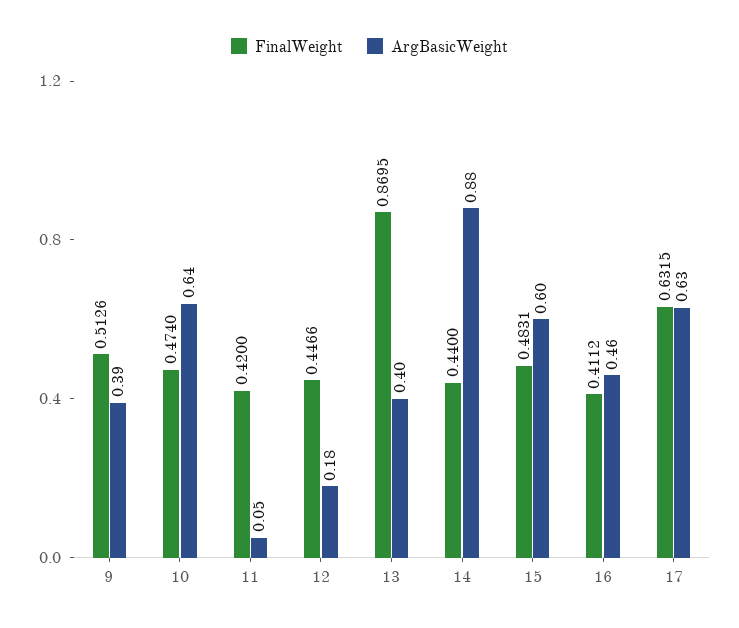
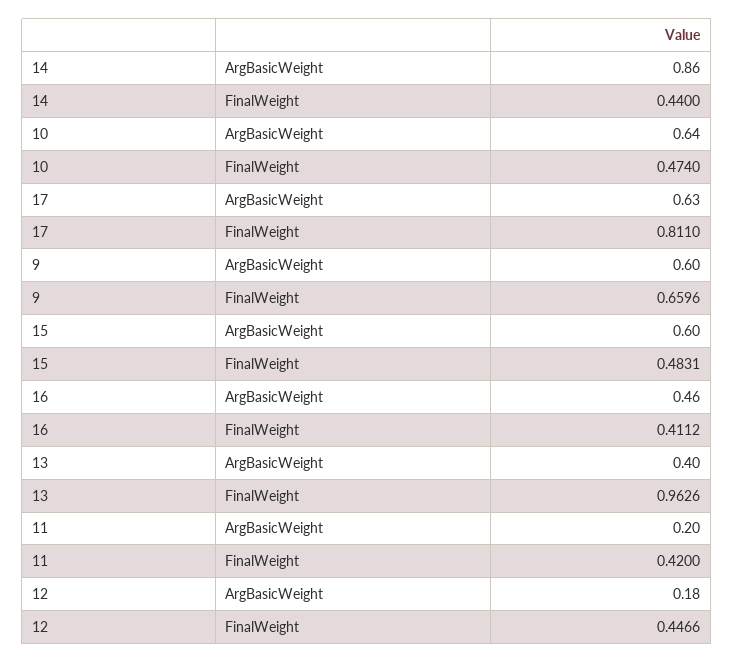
FinalWeight, 9: 0.5126 -> 0.6596
ArgBasicWeight, 9: 0.39 -> 0.6
ArgBasicWeight, 11: 0.05 -> 0.2
FinalWeight, 13: 0.8695 -> 0.9626
ArgBasicWeight, 14: 0.88 -> 0.86
FinalWeight, 17: 0.6315 -> 0.811

